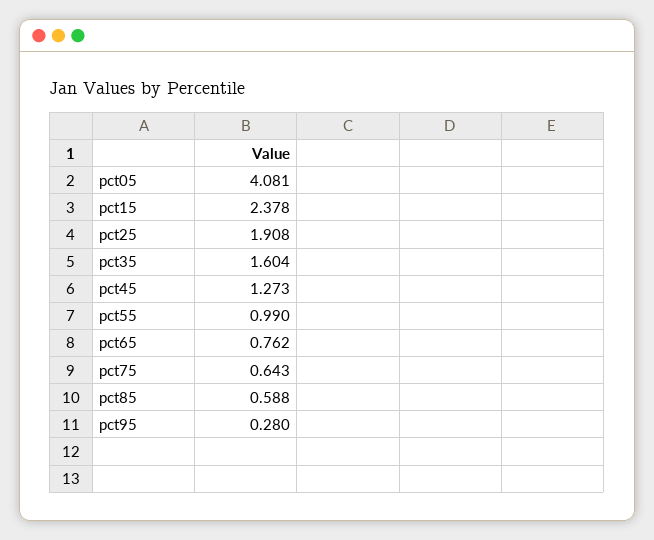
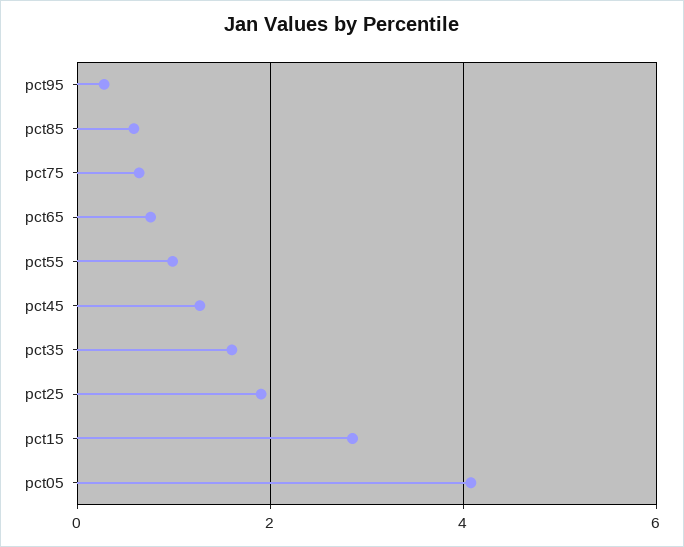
pct15: 2.378 -> 2.8

